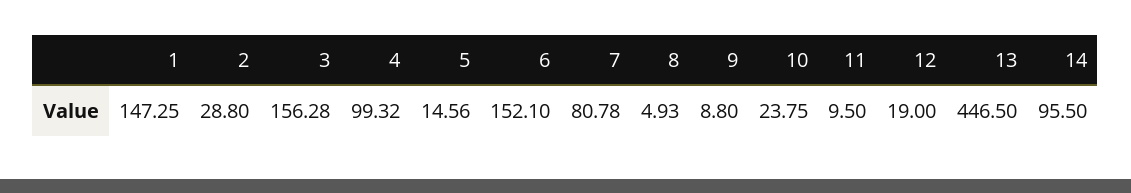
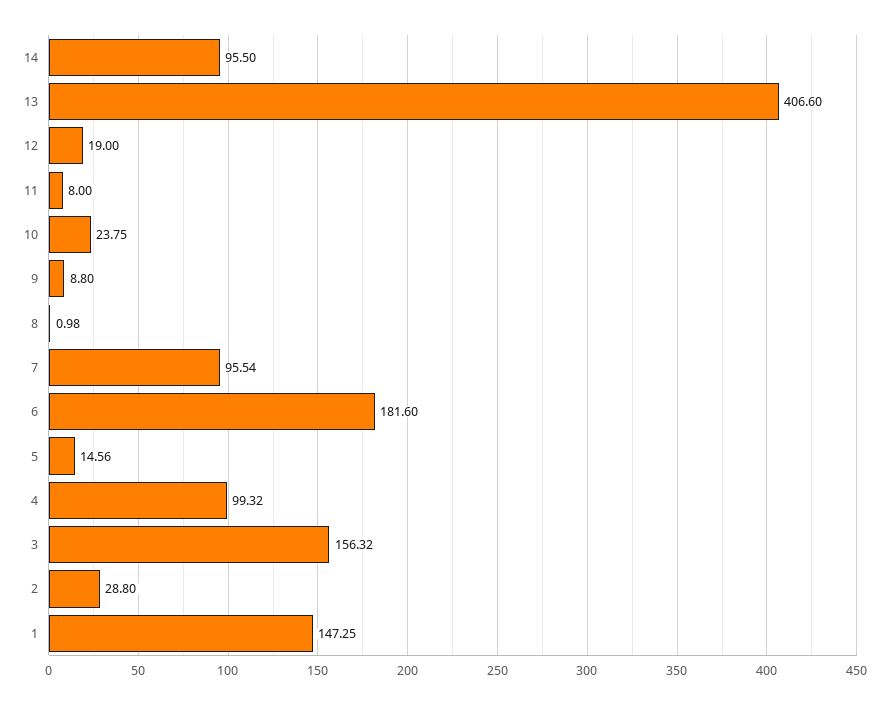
3: 156.28 -> 156.32
6: 152.1 -> 181.6
7: 80.78 -> 95.54
8: 4.93 -> 0.98
11: 9.5 -> 8
13: 446.5 -> 406.6

